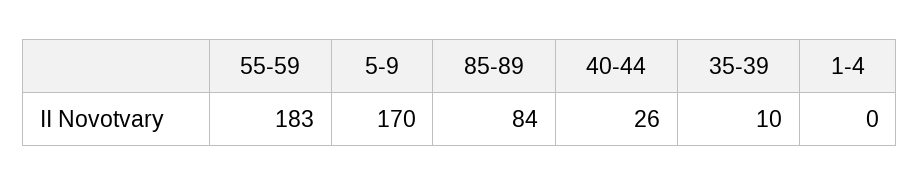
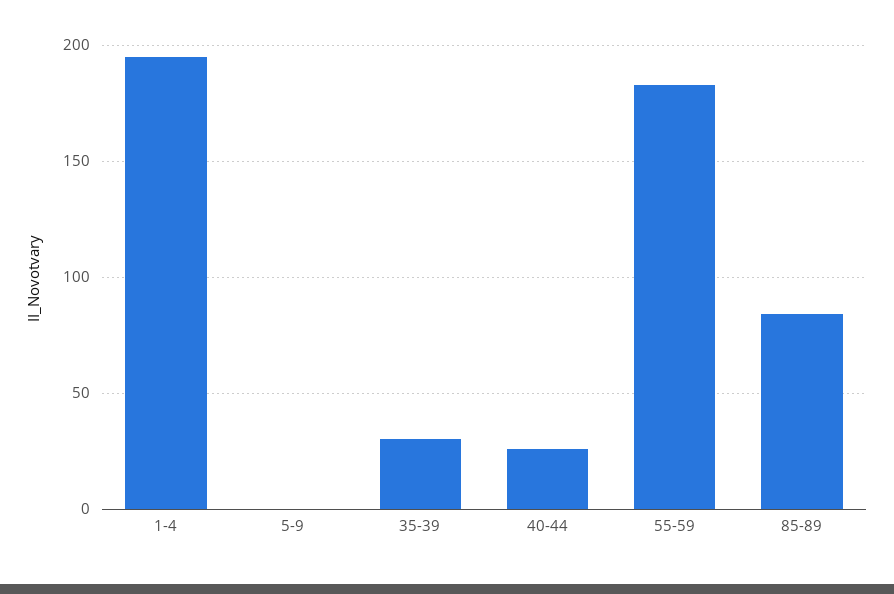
5-9: 170 -> 0
35-39: 10 -> 30
1-4: 0 -> 195

